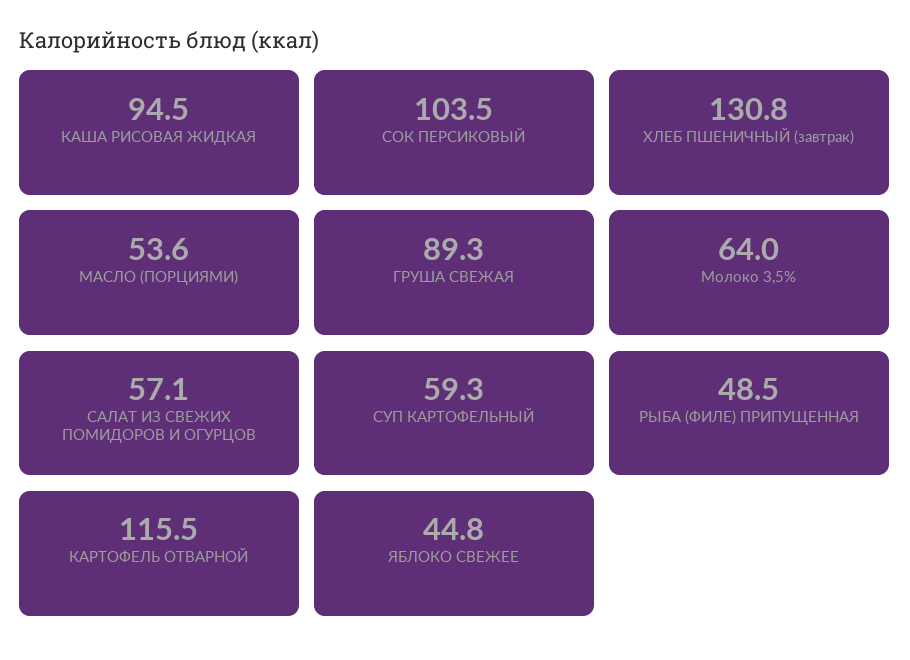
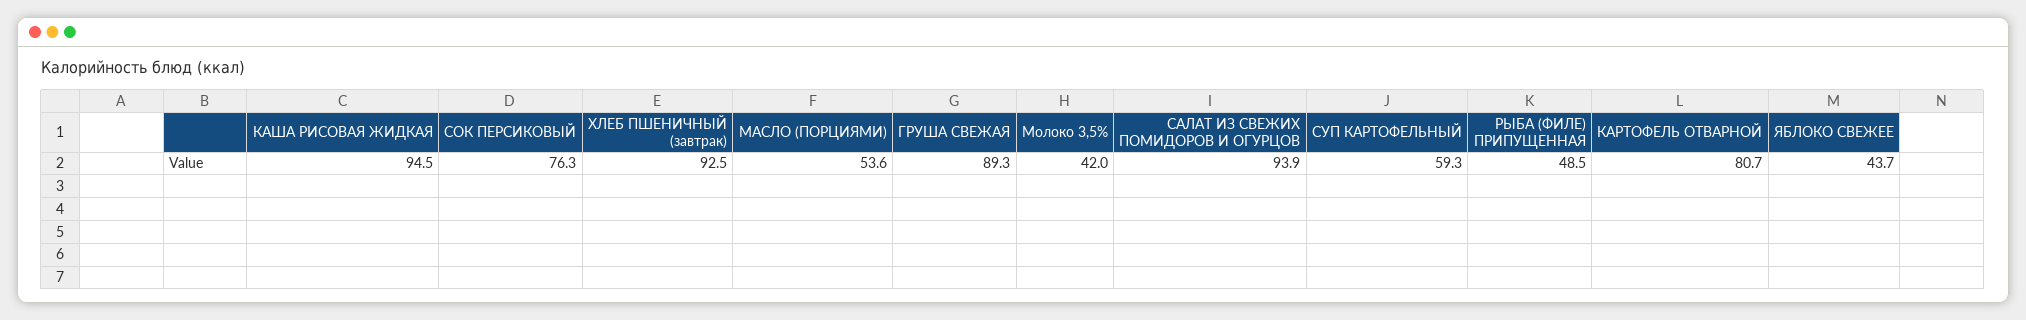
СОК ПЕРСИКОВЫЙ: 103.5 -> 76.3
ХЛЕБ ПШЕНИЧНЫЙ (завтрак): 130.8 -> 92.5
Молоко 3,5%: 64 -> 42
САЛАТ ИЗ СВЕЖИХ ПОМИДОРОВ И ОГУРЦОВ: 57.1 -> 93.9
КАРТОФЕЛЬ ОТВАРНОЙ: 115.5 -> 80.7
ЯБЛОКО СВЕЖЕЕ: 44.8 -> 43.7

